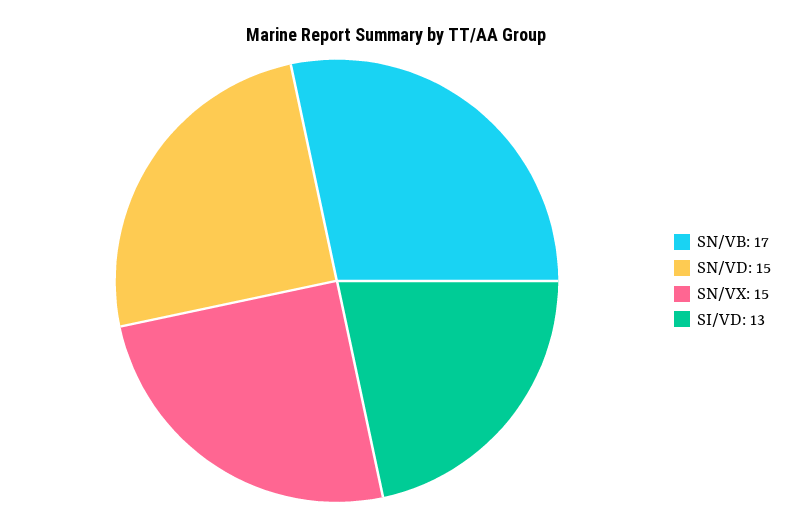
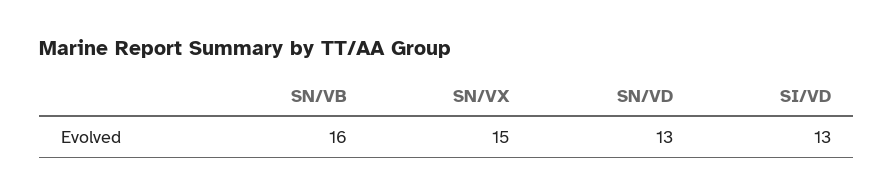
SN/VB: 17 -> 16
SN/VD: 15 -> 13

